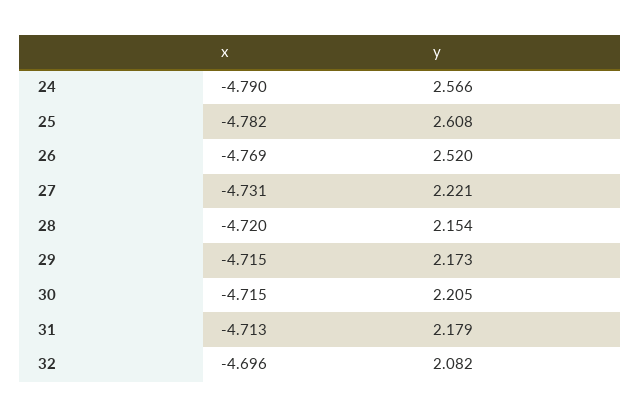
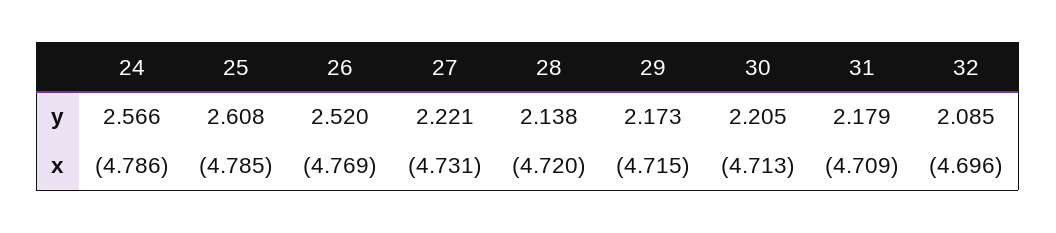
x, 24: -4.79 -> -4.786
x, 25: -4.782 -> -4.785
y, 28: 2.154 -> 2.138
x, 30: -4.715 -> -4.713
x, 31: -4.713 -> -4.709
y, 32: 2.082 -> 2.085

